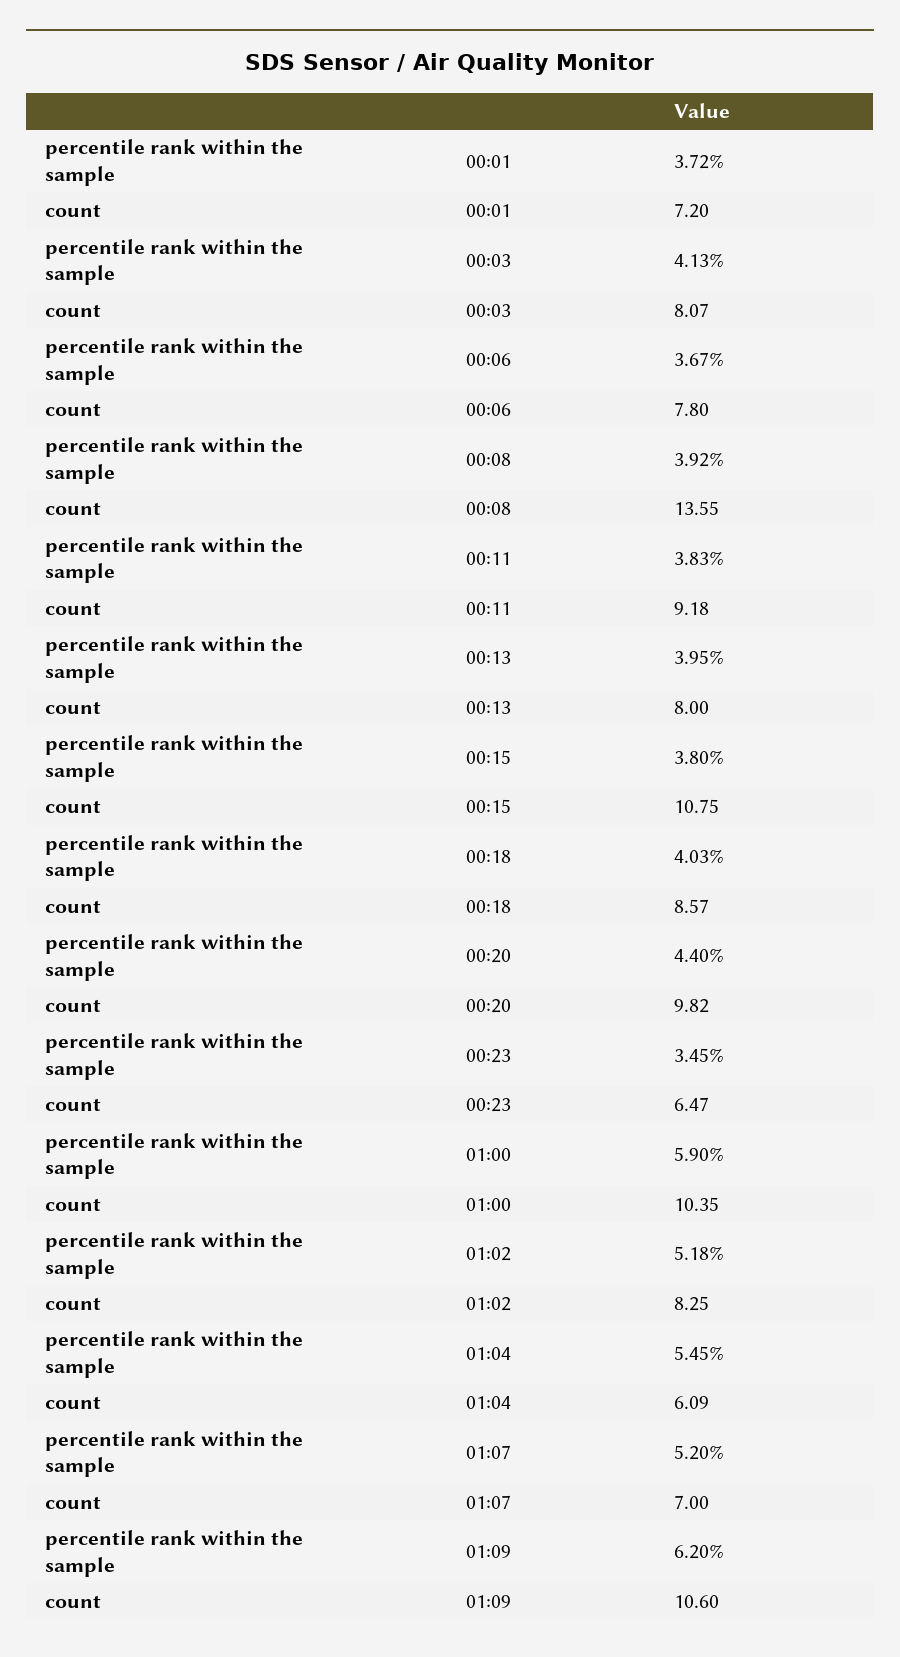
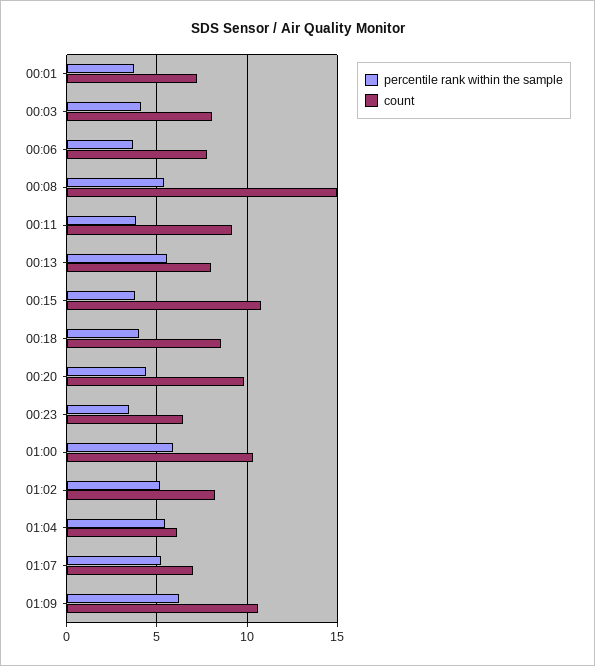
percentile rank within the sample, 00:08: 3.92 -> 5.5
count, 00:08: 13.55 -> 15
percentile rank within the sample, 00:13: 3.95 -> 5.5

